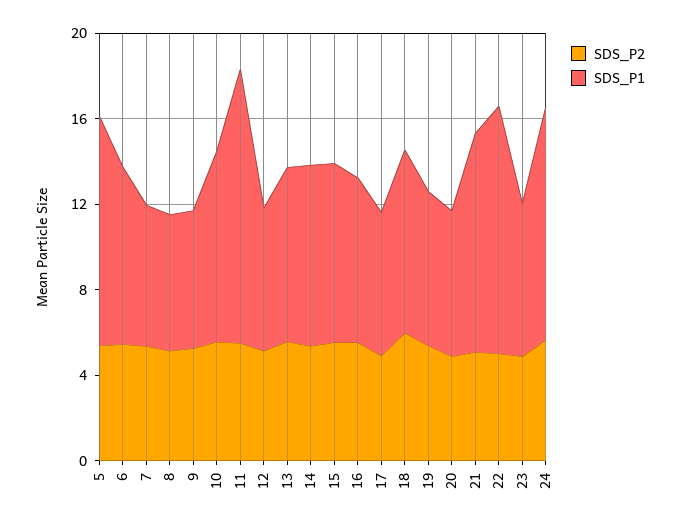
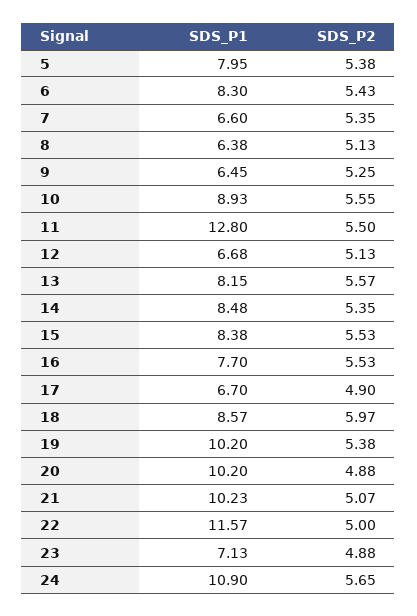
SDS_P1, 5: 11 -> 7.95
SDS_P1, 19: 7 -> 10.2
SDS_P1, 20: 7 -> 10.2

